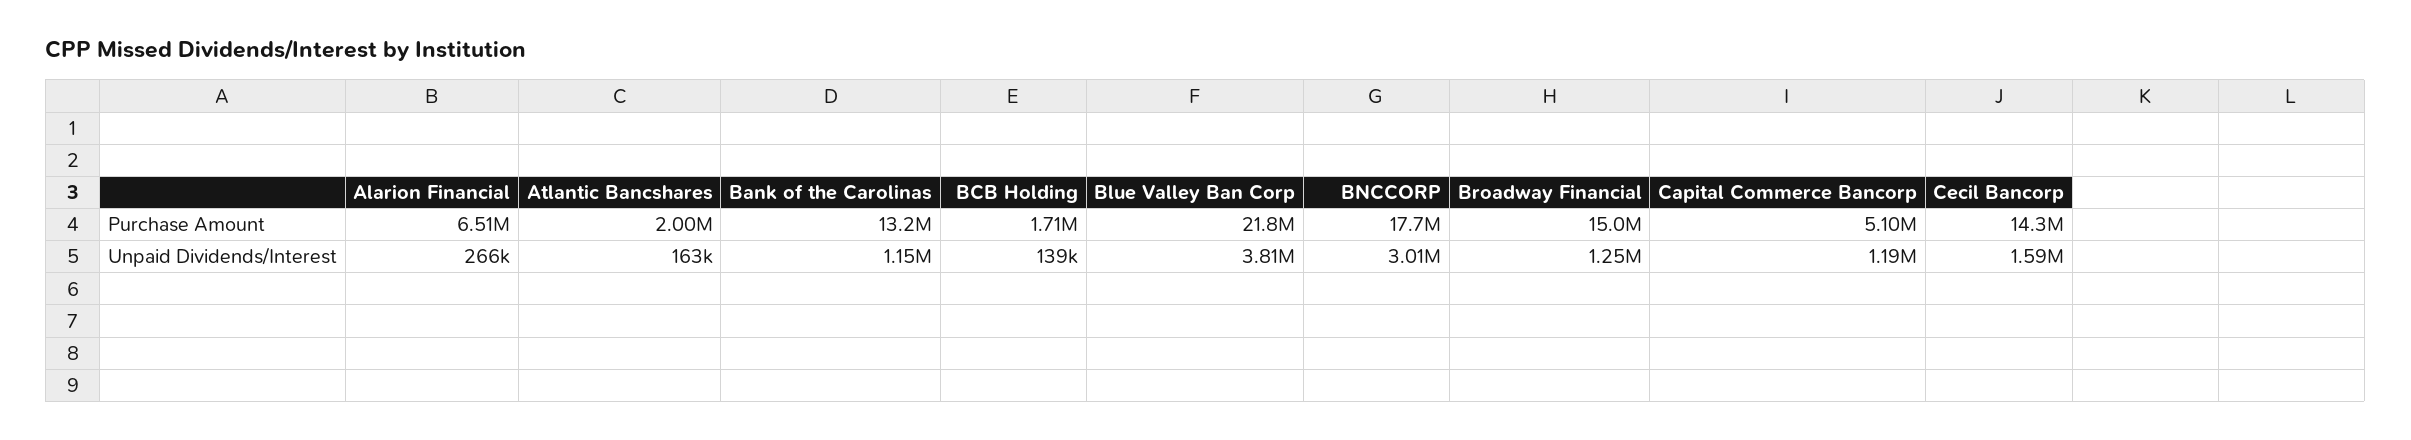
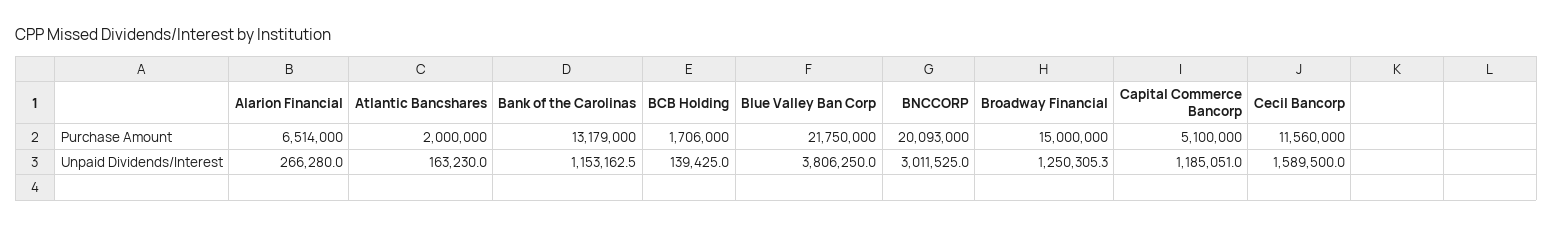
BNCCORP, Purchase Amount: 17700000 -> 20093000
Cecil Bancorp, Purchase Amount: 14300000 -> 11560000

